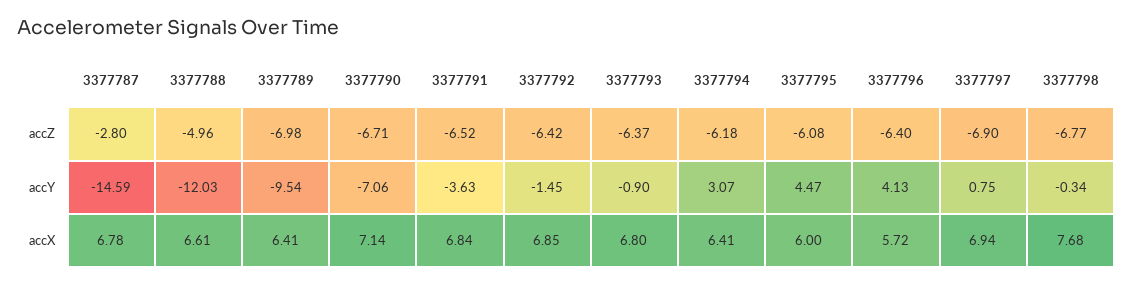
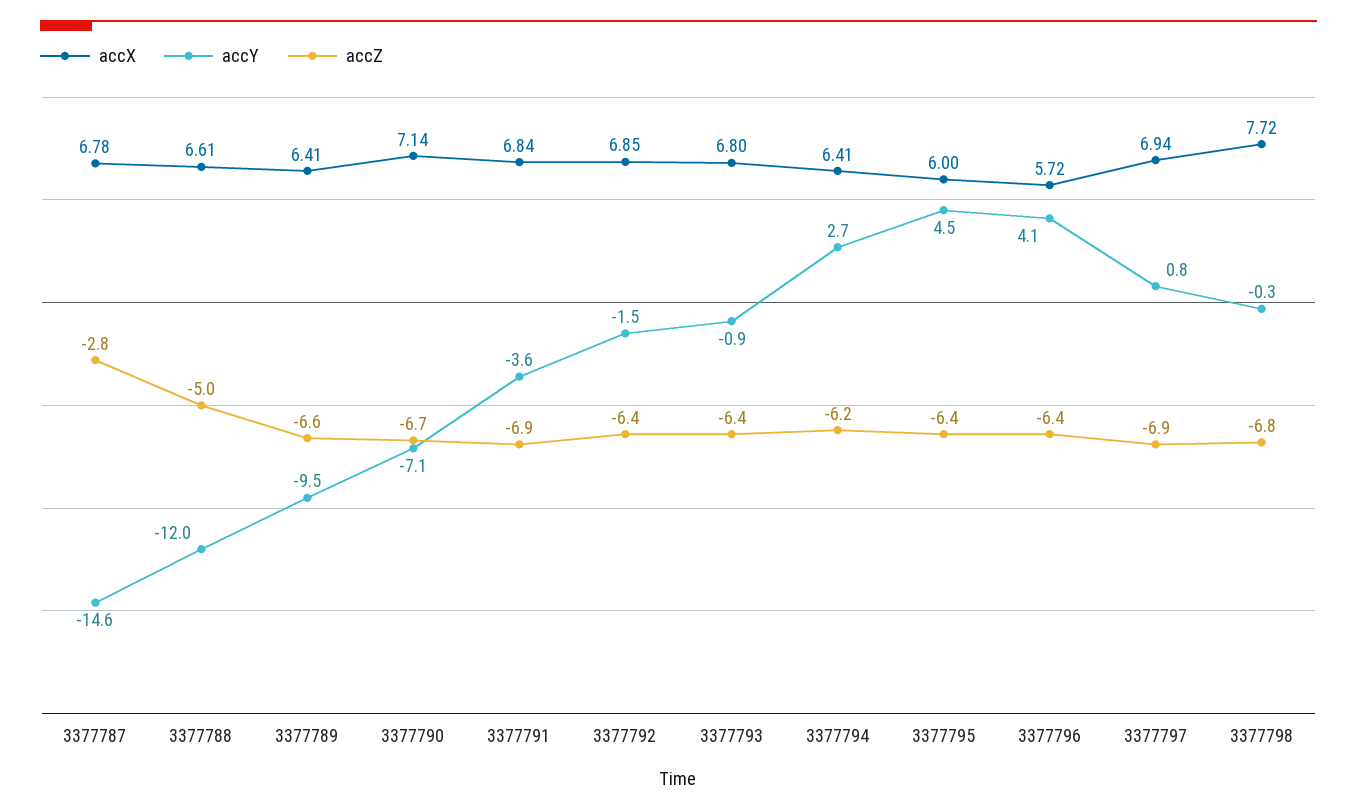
accZ, 3377789: -6.98 -> -6.6
accZ, 3377791: -6.52 -> -6.9
accZ, 3377795: -6.08 -> -6.4
accY, 3377794: 3.07 -> 2.7
accX, 3377798: 7.68 -> 7.72

